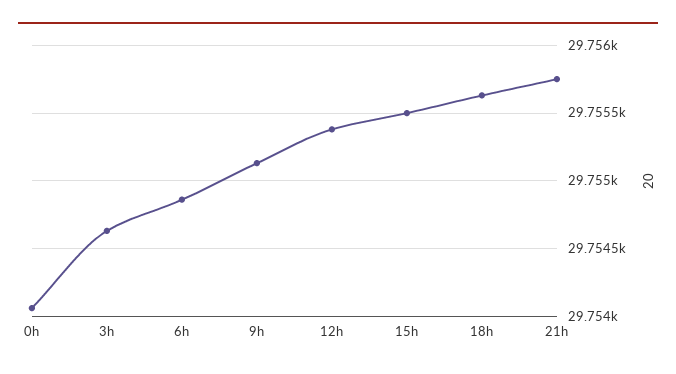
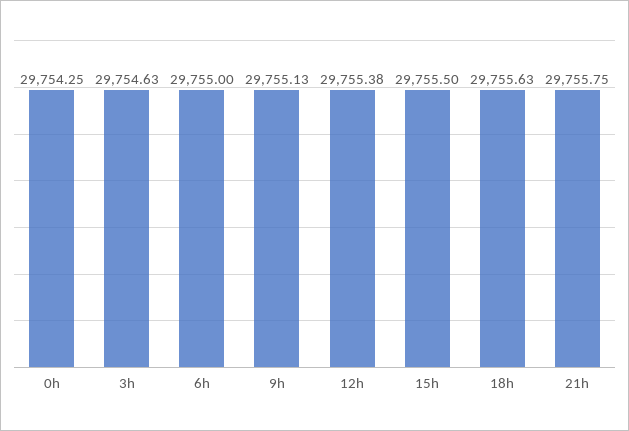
0h: 29754.05 -> 29754.25
6h: 29754.85 -> 29755

